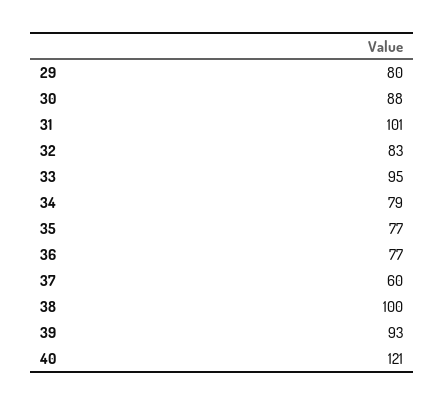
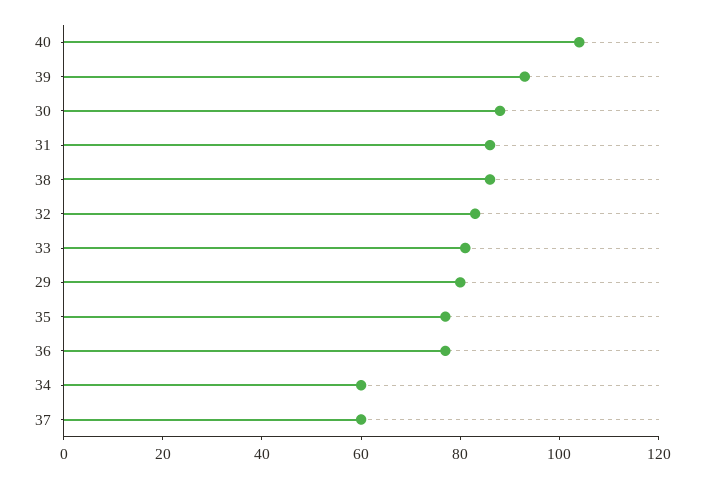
31: 101 -> 85
33: 95 -> 80
34: 79 -> 60
38: 100 -> 85
40: 121 -> 105

